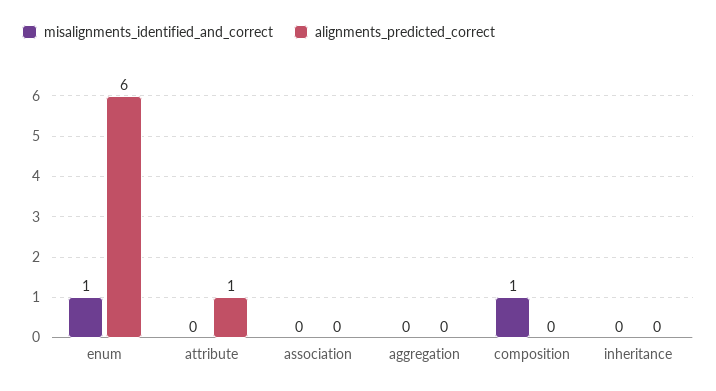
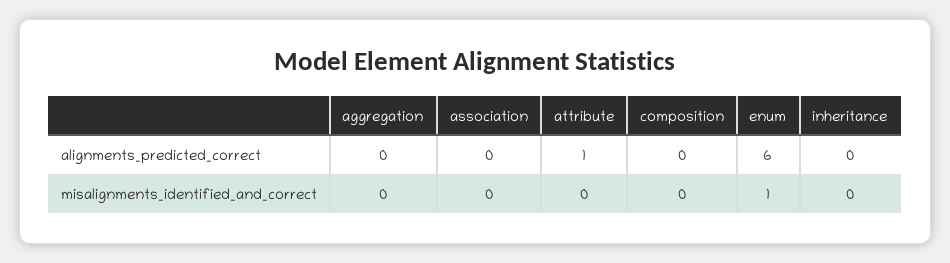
misalignments_identified_and_correct, composition: 1 -> 0

